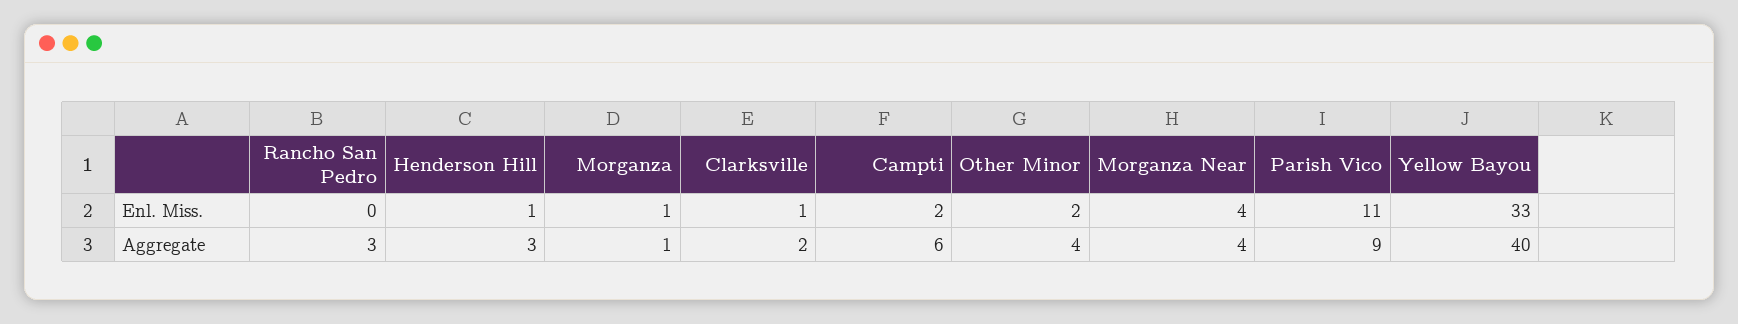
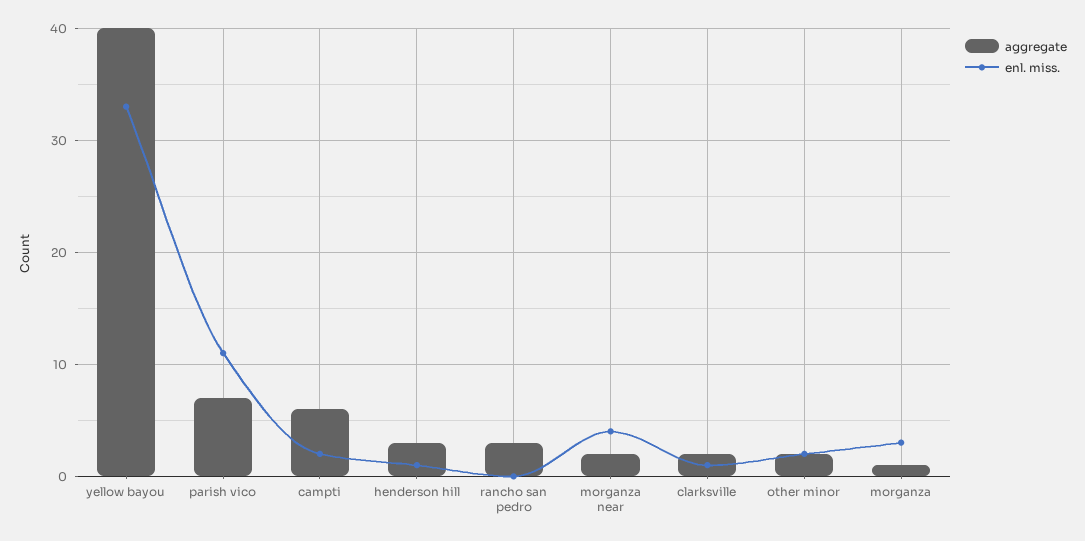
Enl. Miss., Morganza: 1 -> 3
Aggregate, Other Minor: 4 -> 2
Aggregate, Morganza Near: 4 -> 2
Aggregate, Parish Vico: 9 -> 7

